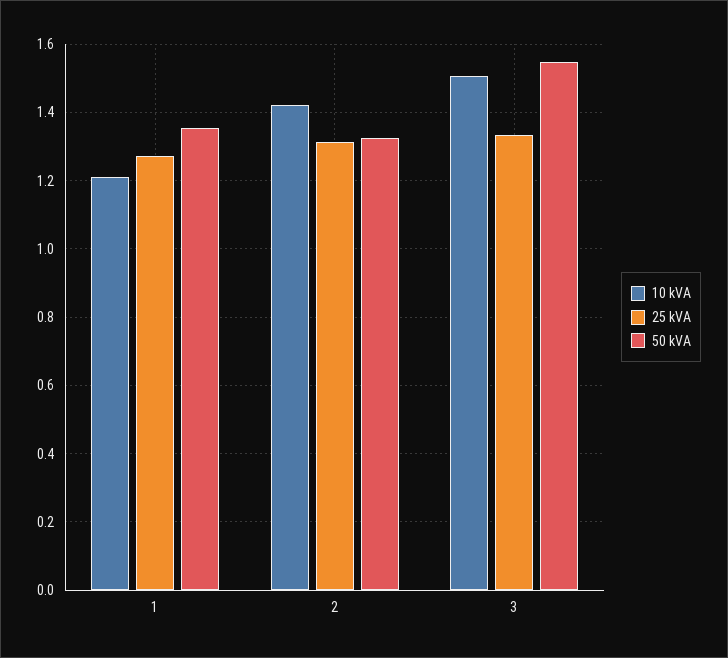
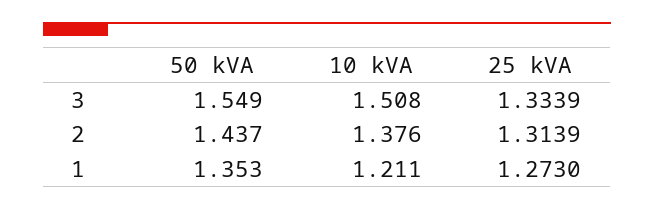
10 kVA, 2: 1.42 -> 1.376
50 kVA, 2: 1.32 -> 1.437

